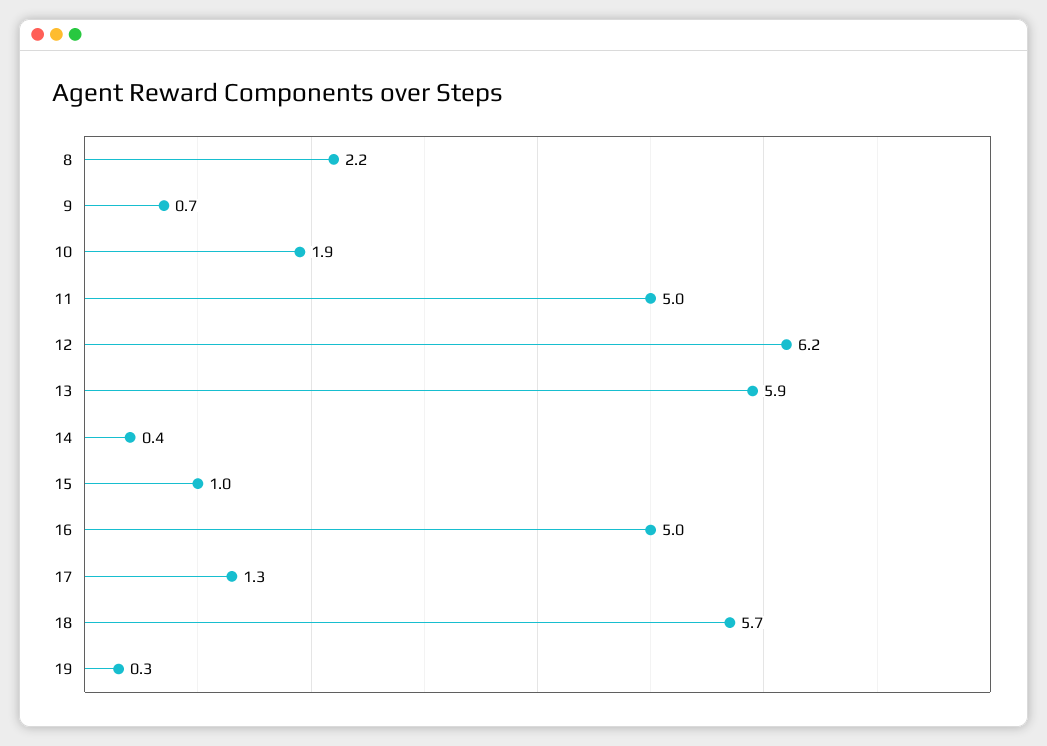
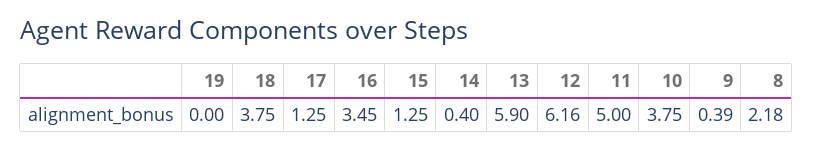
9: 0.7 -> 0.39
10: 1.9 -> 3.75
15: 1 -> 1.25
16: 5 -> 3.45
18: 5.7 -> 3.75
19: 0.3 -> 0

